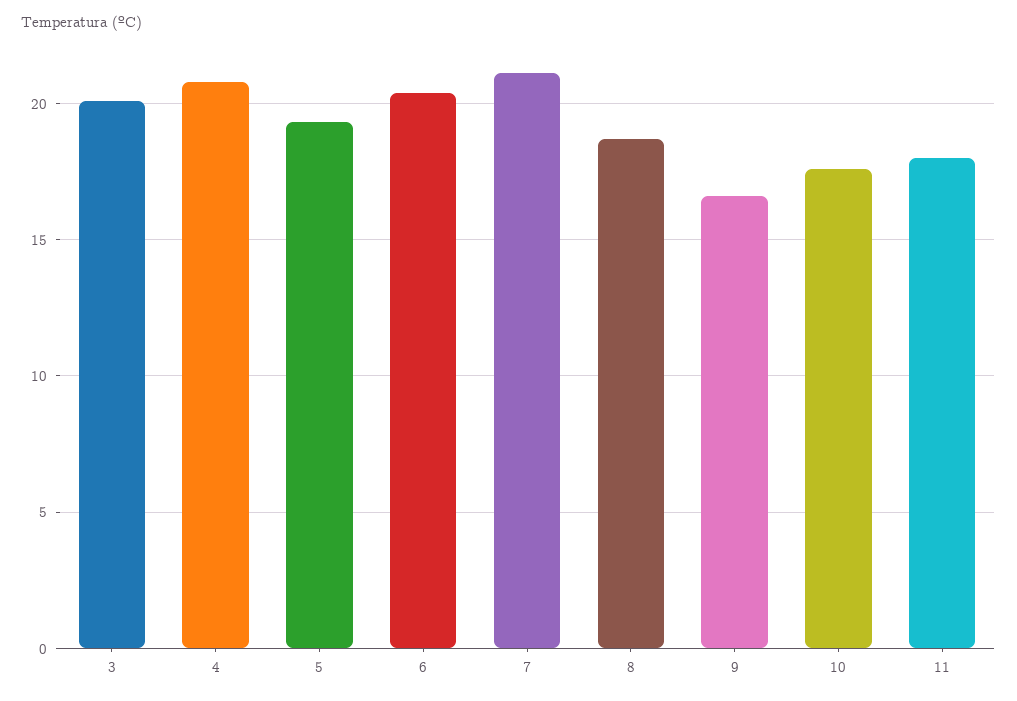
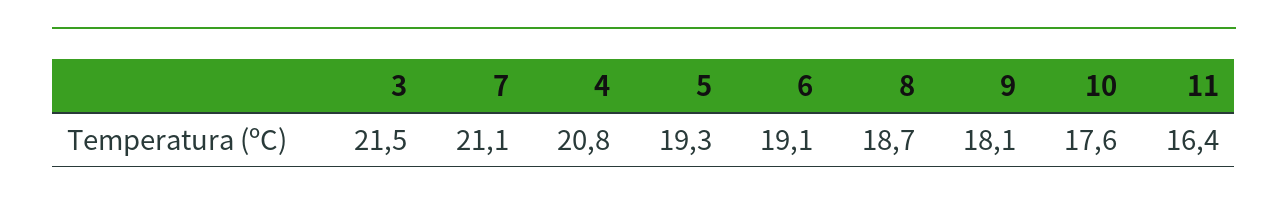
3: 20 -> 21.5
6: 20.5 -> 19.1
9: 16.5 -> 18.1
11: 18 -> 16.4

